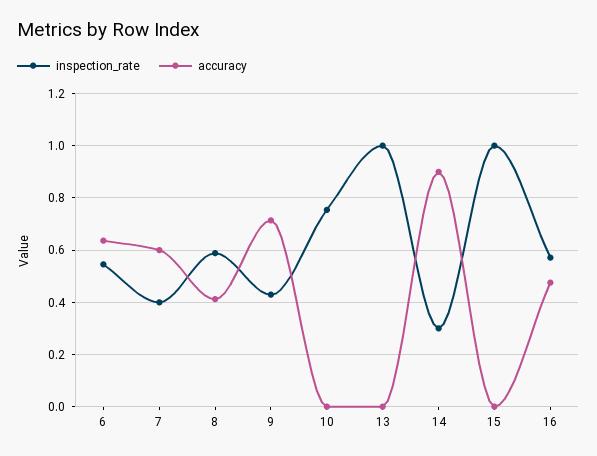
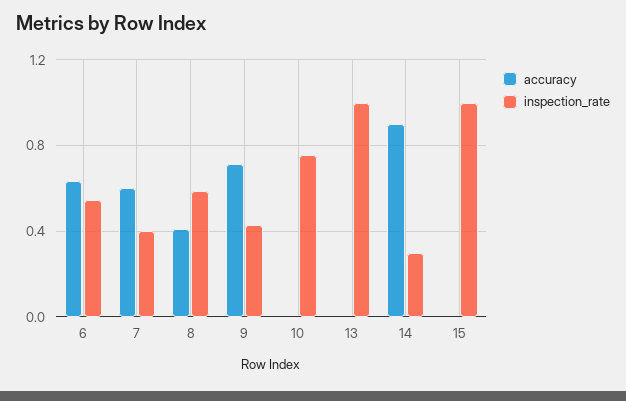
inspection_rate, 16: 0.575 -> none
accuracy, 16: 0.475 -> none

